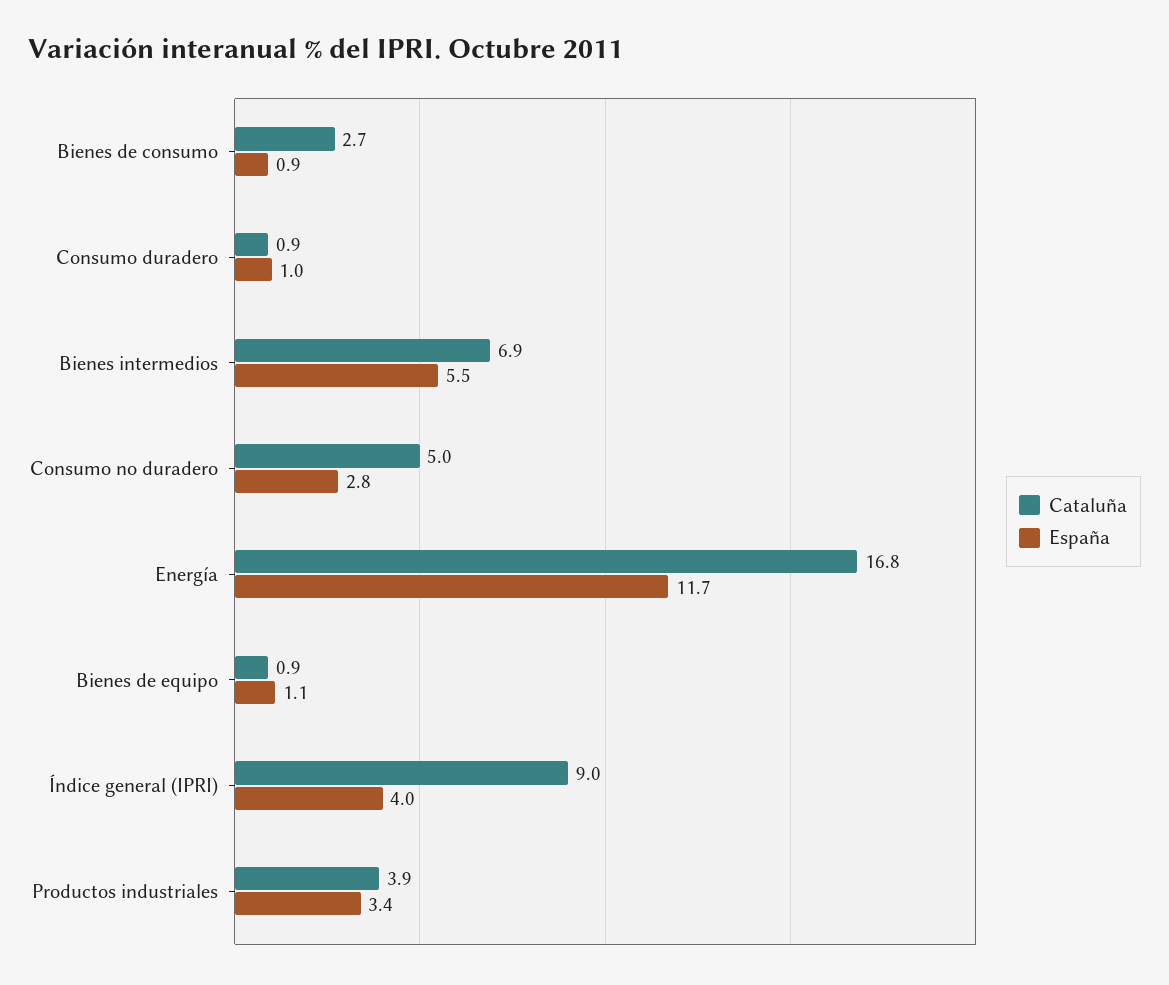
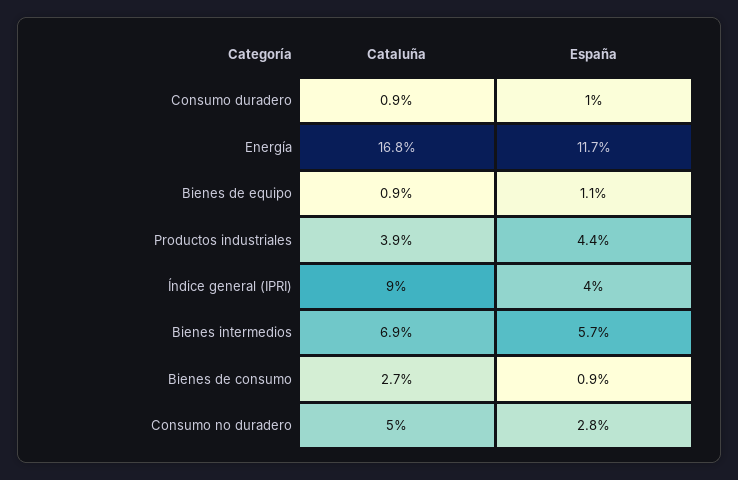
España, Bienes intermedios: 5.5 -> 5.7
España, Productos industriales: 3.4 -> 4.4

